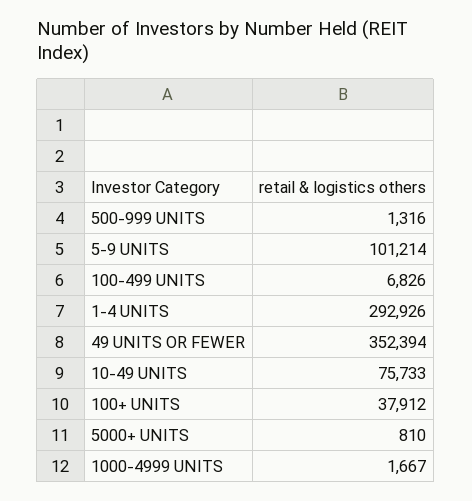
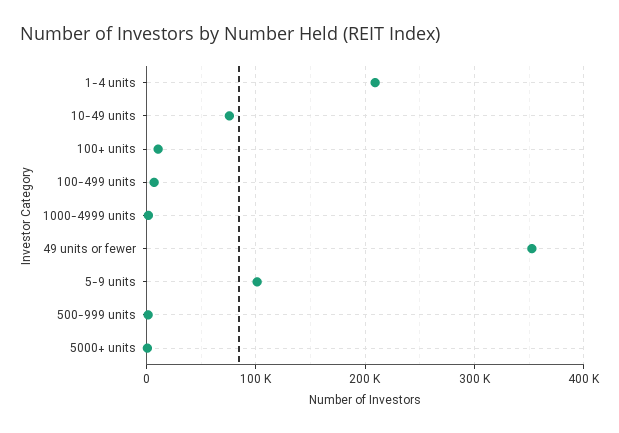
1-4 UNITS: 292926 -> 210000
100+ UNITS: 37912 -> 10000

